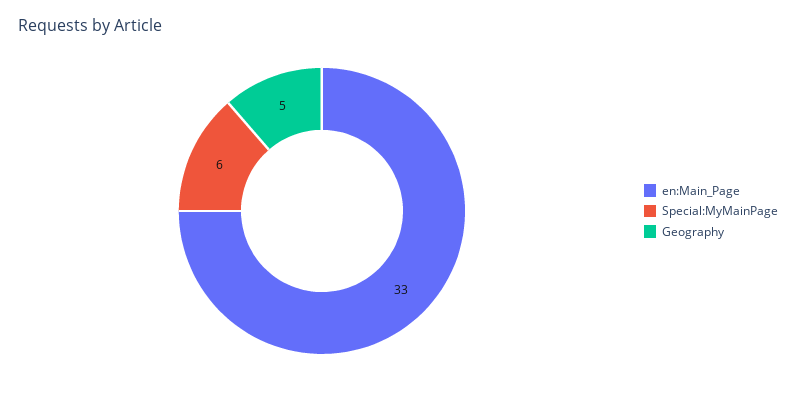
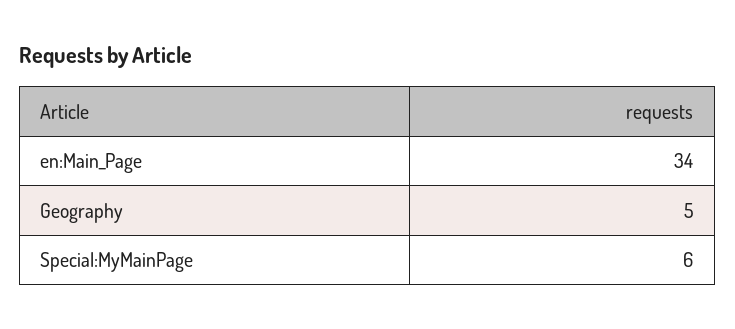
en:Main_Page: 33 -> 34

